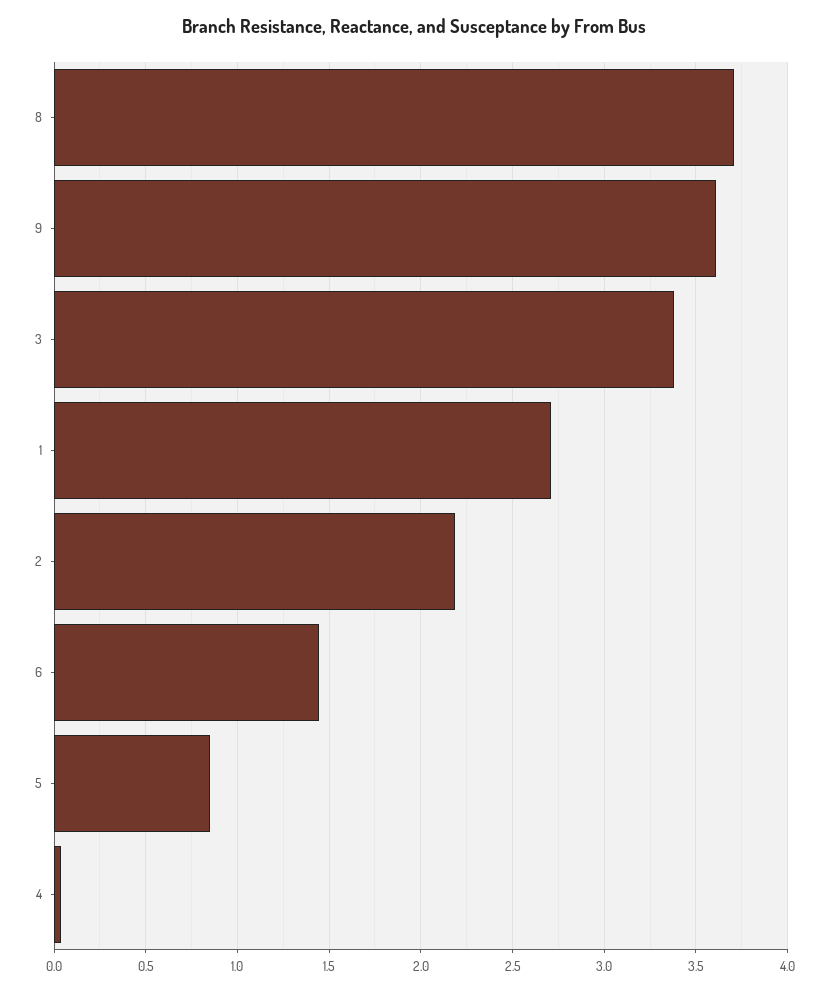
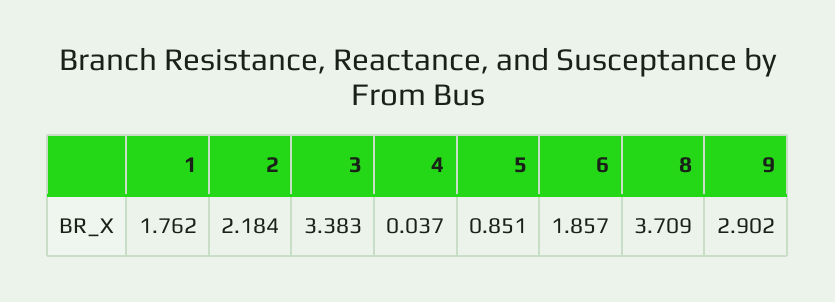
9: 3.6 -> 2.902
1: 2.7 -> 1.762
6: 1.45 -> 1.857

